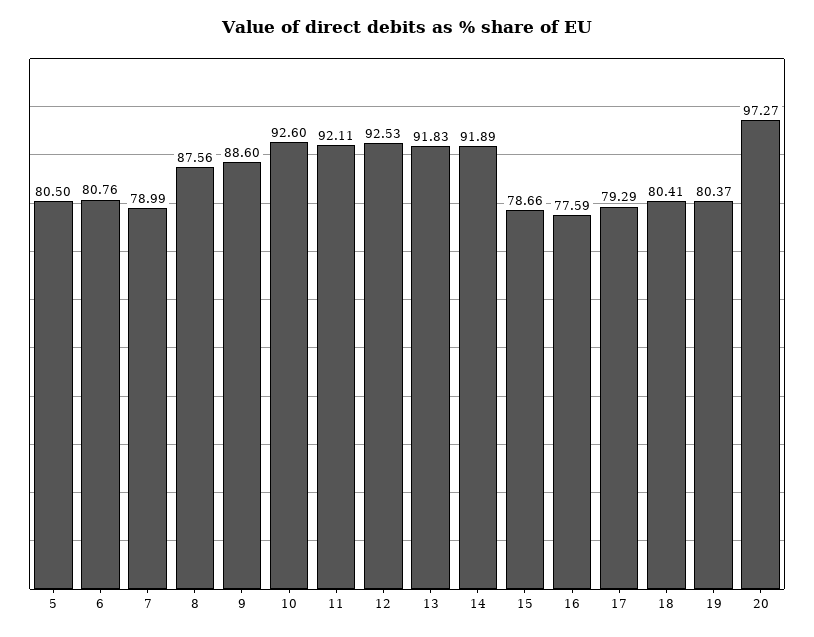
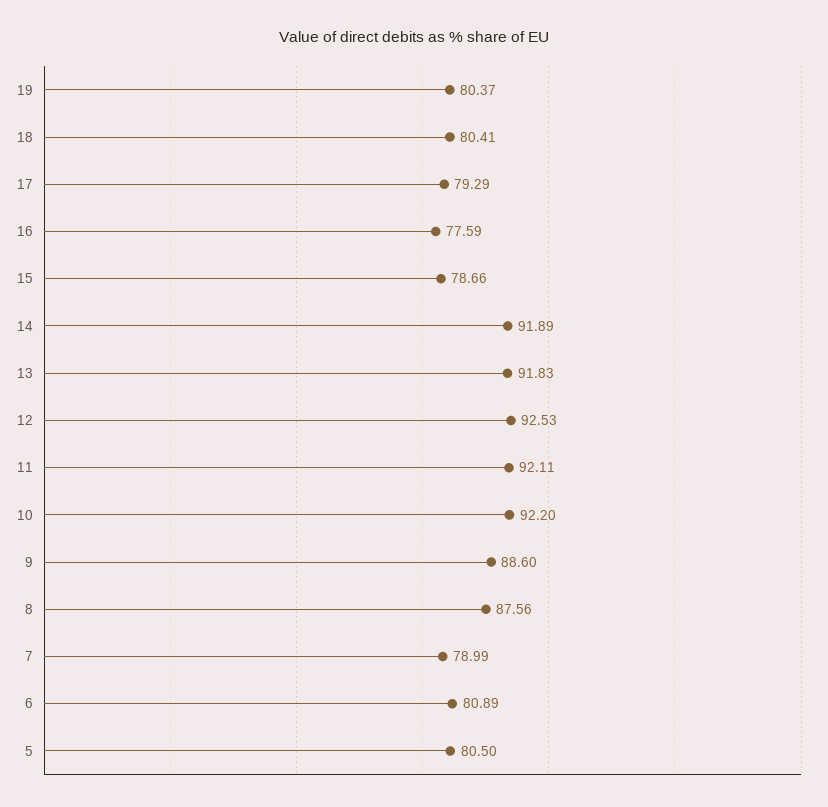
6: 80.76 -> 80.89
10: 92.6 -> 92.2
20: 97.27 -> none

